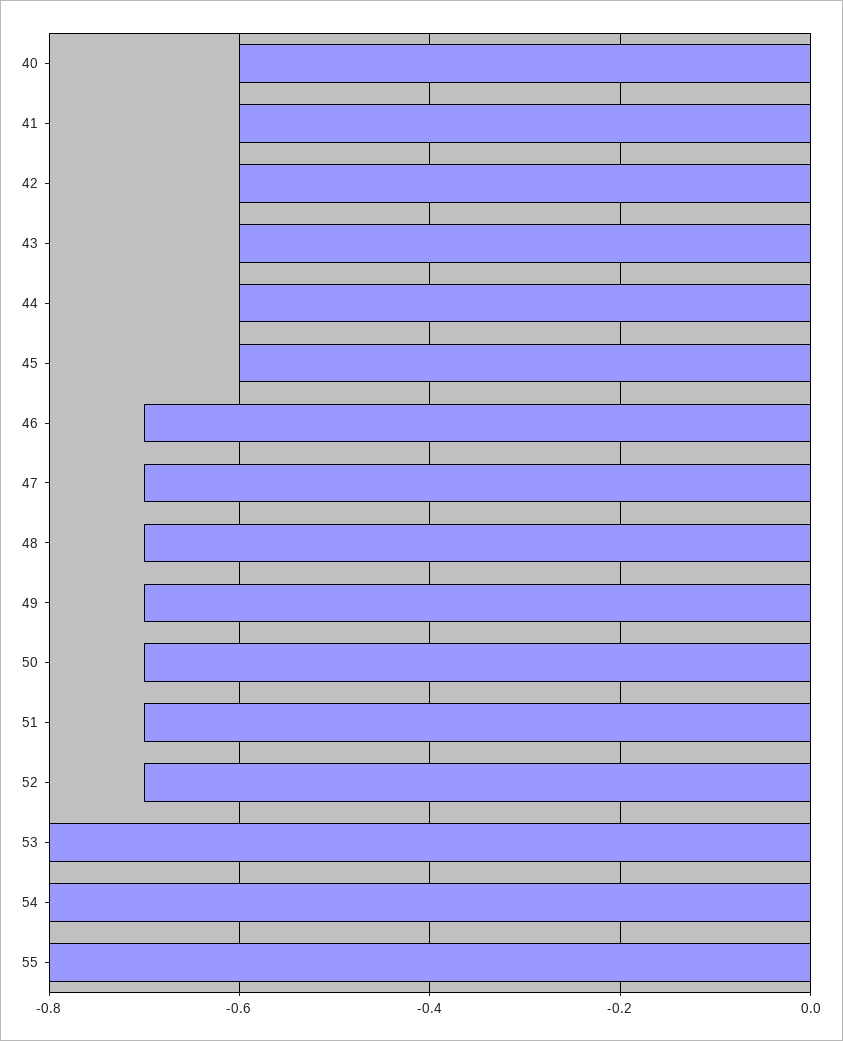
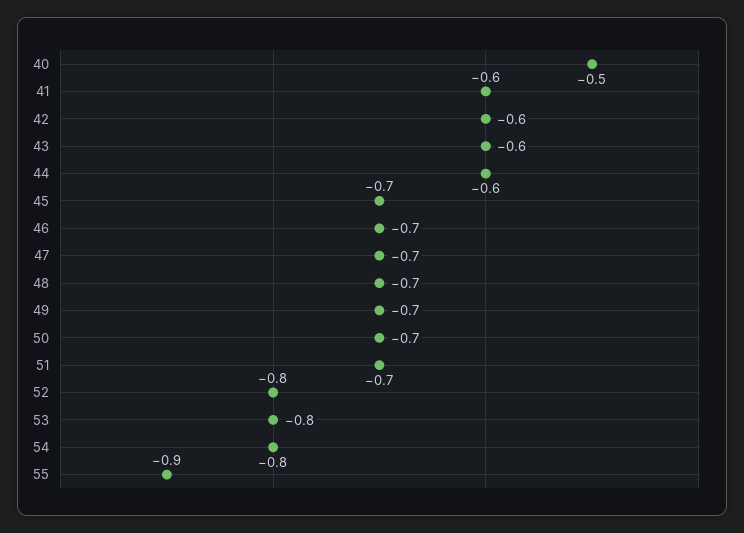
40: -0.6 -> -0.5
45: -0.6 -> -0.7
52: -0.7 -> -0.8
55: -0.8 -> -0.9

